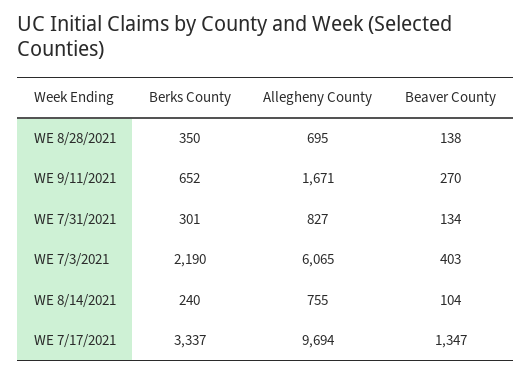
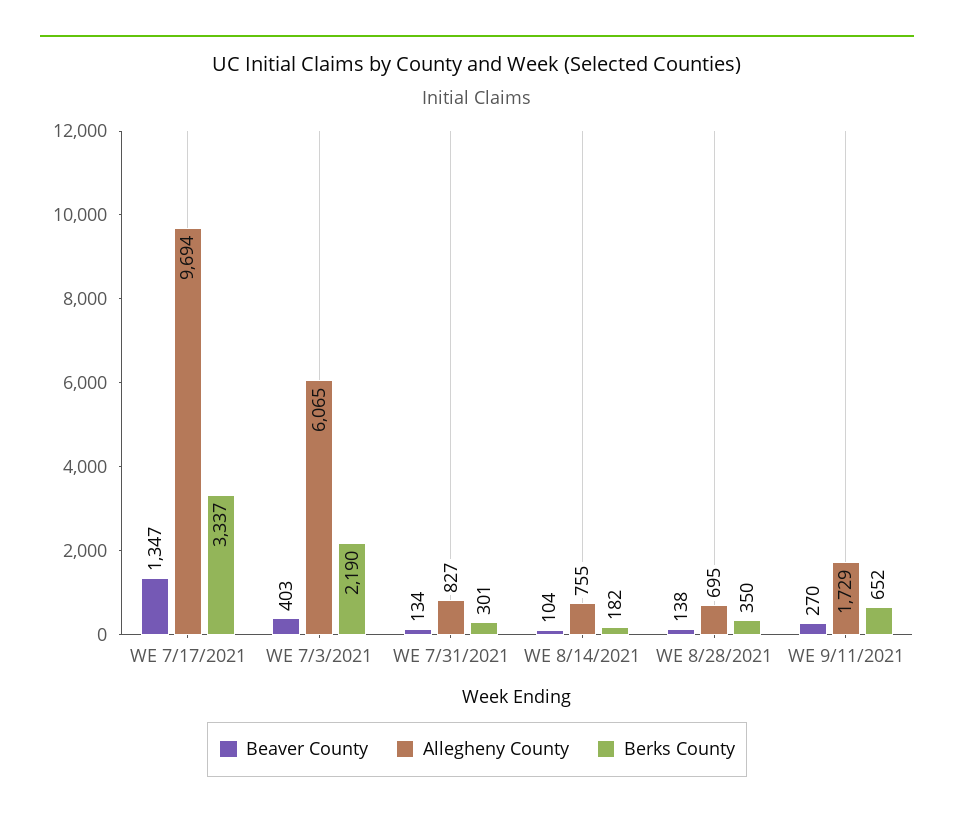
Allegheny County, WE 9/11/2021: 1671 -> 1729
Berks County, WE 8/14/2021: 240 -> 182

